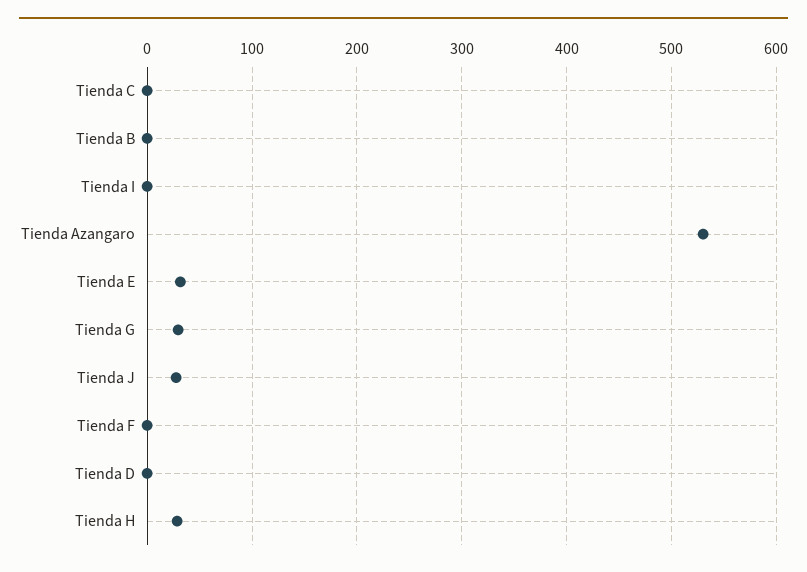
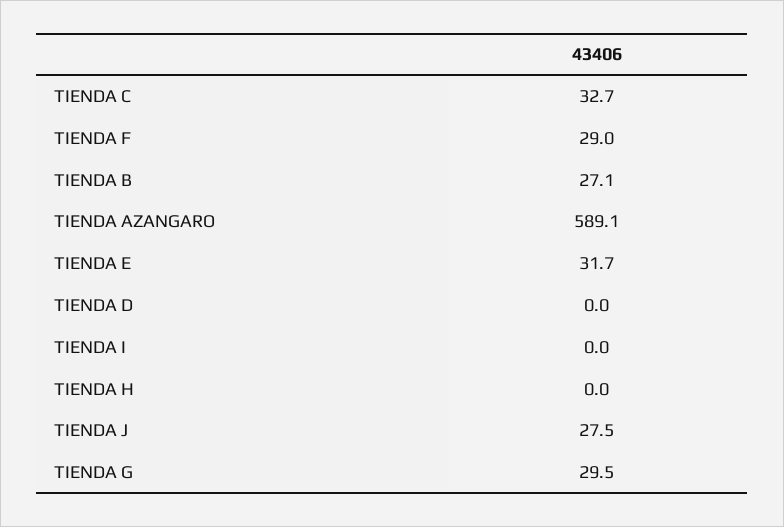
Tienda C: 0 -> 32.7
Tienda B: 0 -> 27.1
Tienda Azangaro: 530 -> 589.1
Tienda F: 0 -> 29
Tienda H: 30 -> 0

